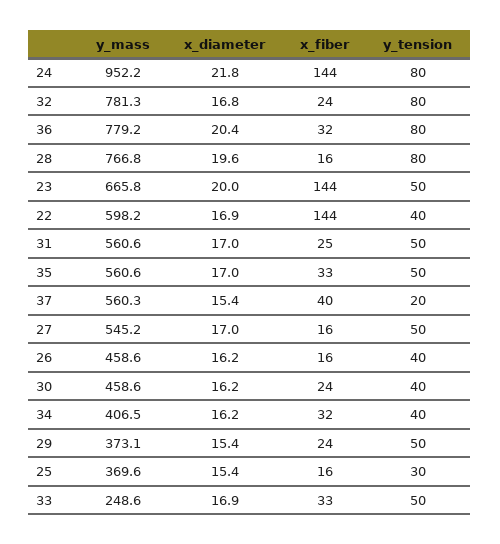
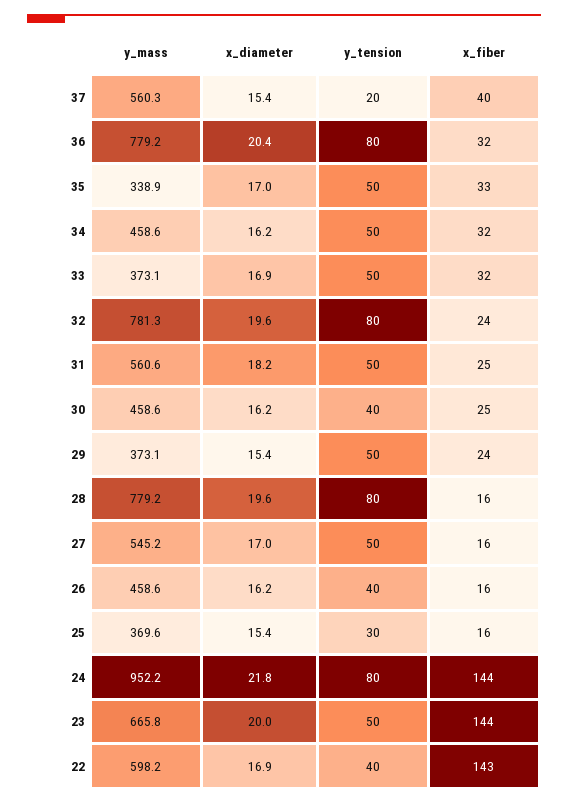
x_diameter, 32: 16.8 -> 19.6
y_mass, 28: 766.8 -> 779.2
x_fiber, 22: 144 -> 143
x_diameter, 31: 17 -> 18.2
y_mass, 35: 560.6 -> 338.9
x_fiber, 30: 24 -> 25
y_mass, 34: 406.5 -> 458.6
y_tension, 34: 40 -> 50
y_mass, 33: 248.6 -> 373.1
x_fiber, 33: 33 -> 32

